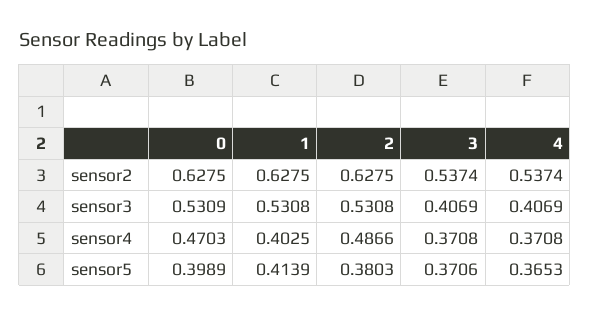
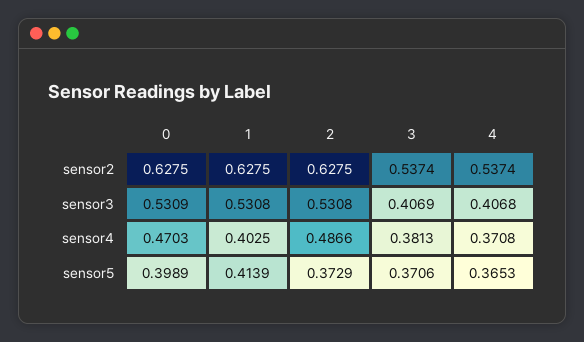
4, sensor3: 0.4069 -> 0.4068
3, sensor4: 0.3708 -> 0.3813
2, sensor5: 0.3803 -> 0.3729

